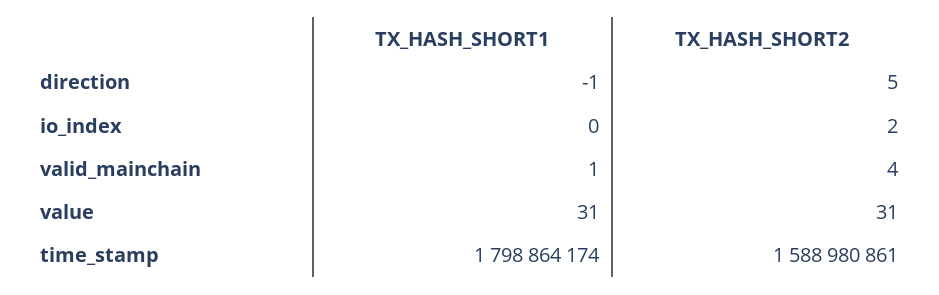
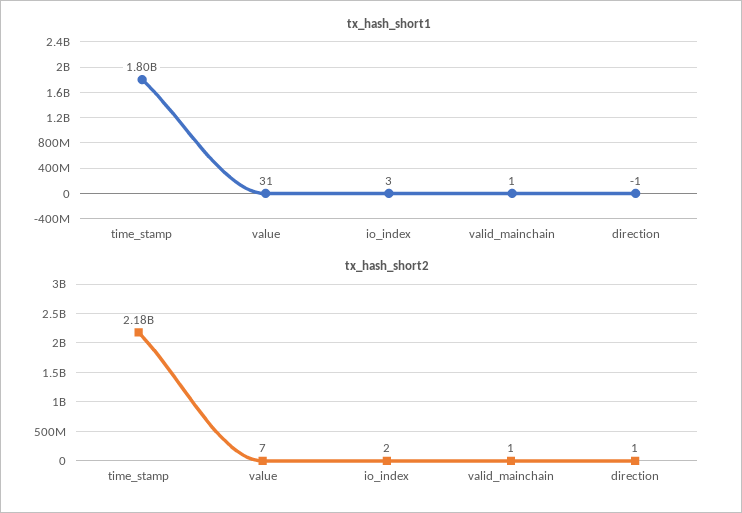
TX_HASH_SHORT2, direction: 5 -> 1
TX_HASH_SHORT1, io_index: 0 -> 3
TX_HASH_SHORT2, valid_mainchain: 4 -> 1
TX_HASH_SHORT2, value: 31 -> 7
TX_HASH_SHORT2, time_stamp: 1588980861 -> 2180000000

